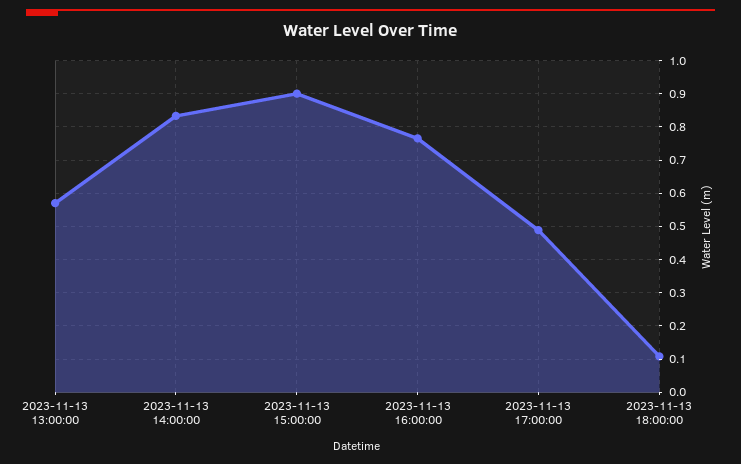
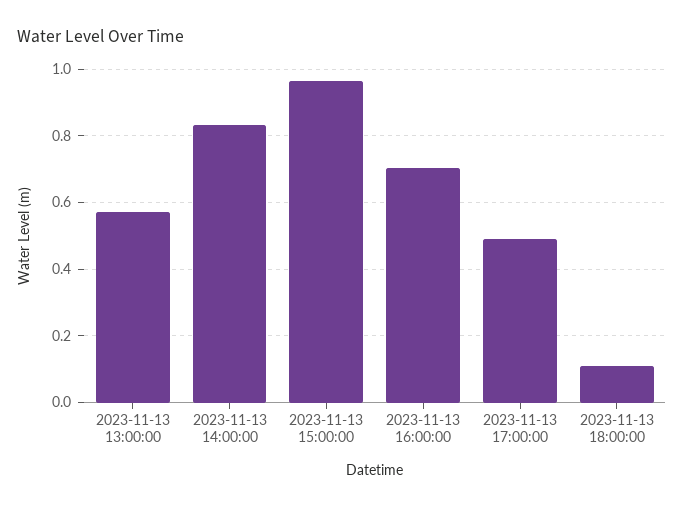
2023-11-13 15:00:00: 0.9 -> 0.96
2023-11-13 16:00:00: 0.76 -> 0.7

